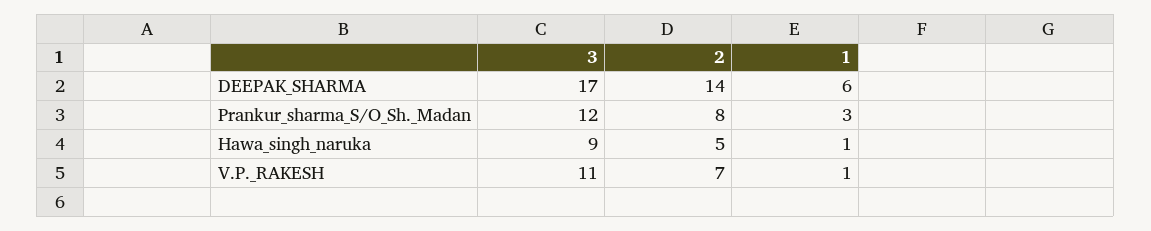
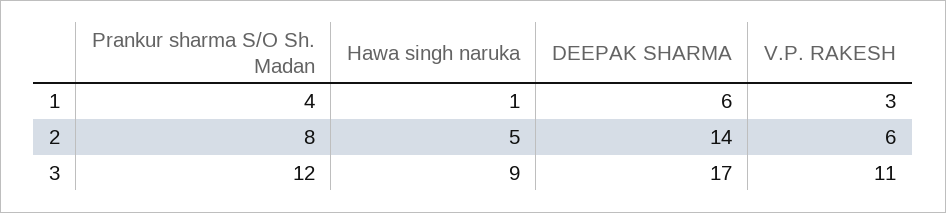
1, Prankur_sharma_S/O_Sh._Madan: 3 -> 4
2, V.P._RAKESH: 7 -> 6
1, V.P._RAKESH: 1 -> 3

